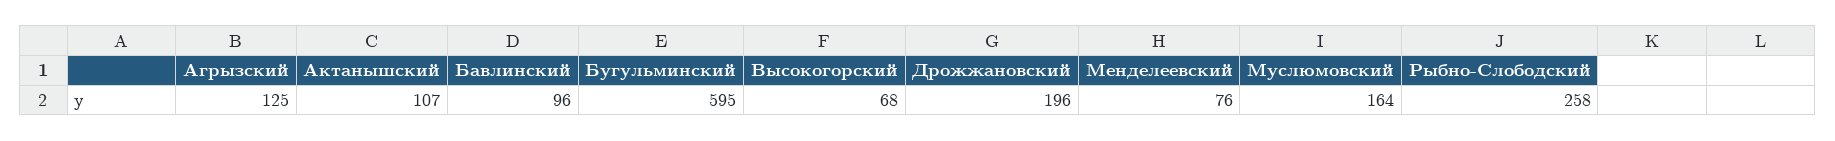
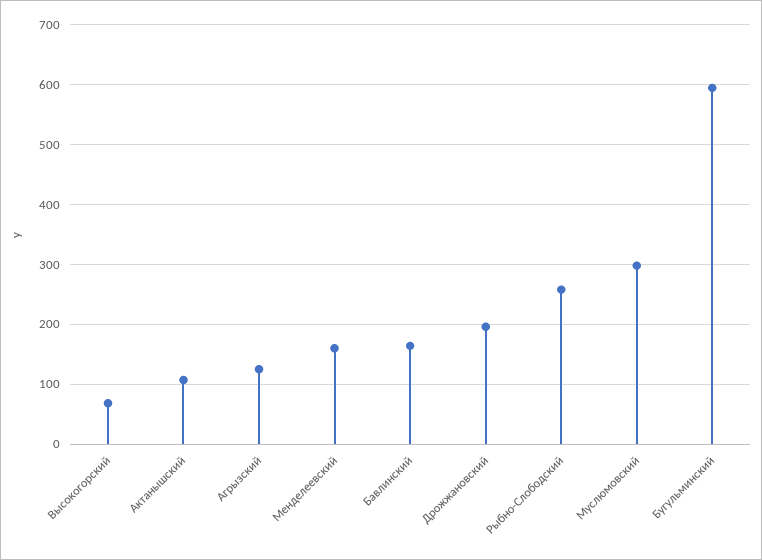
Бавлинский: 96 -> 160
Менделеевский: 76 -> 160
Муслюмовский: 164 -> 300

